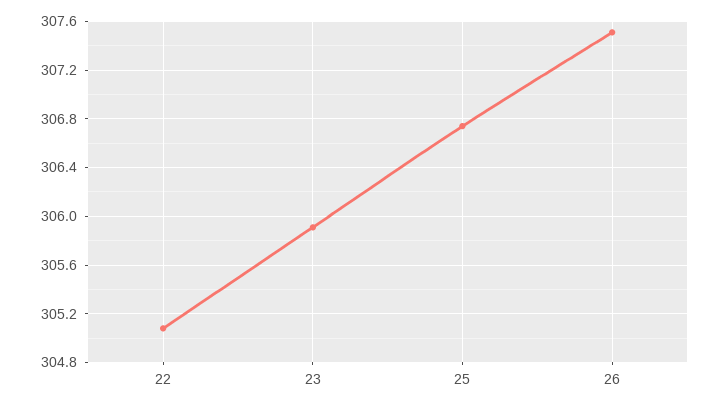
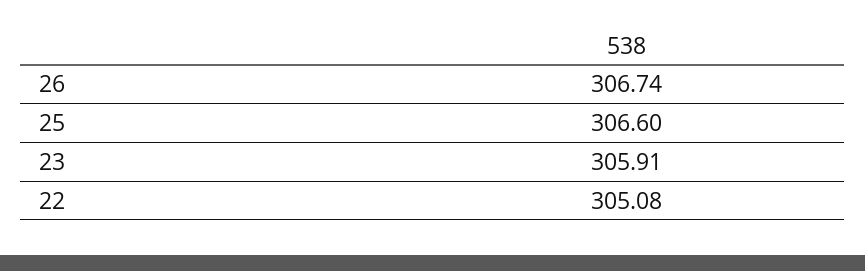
25: 306.75 -> 306.6
26: 307.5 -> 306.74

